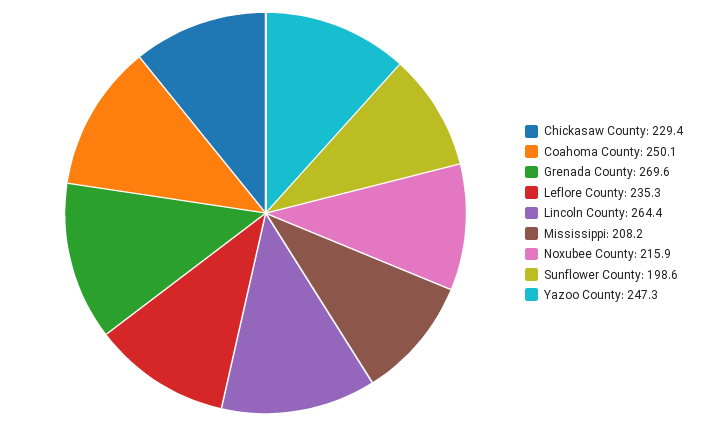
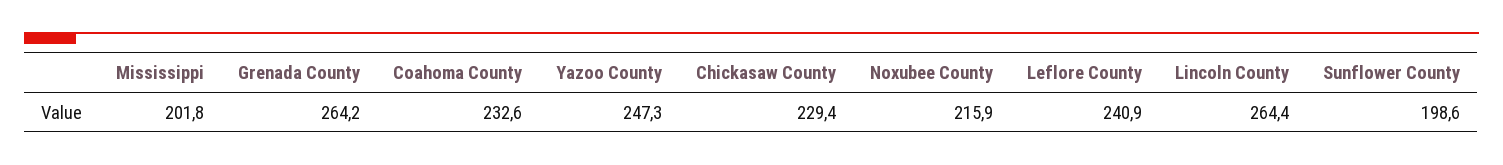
Coahoma County: 250.1 -> 232.6
Grenada County: 269.6 -> 264.2
Leflore County: 235.3 -> 240.9
Mississippi: 208.2 -> 201.8

